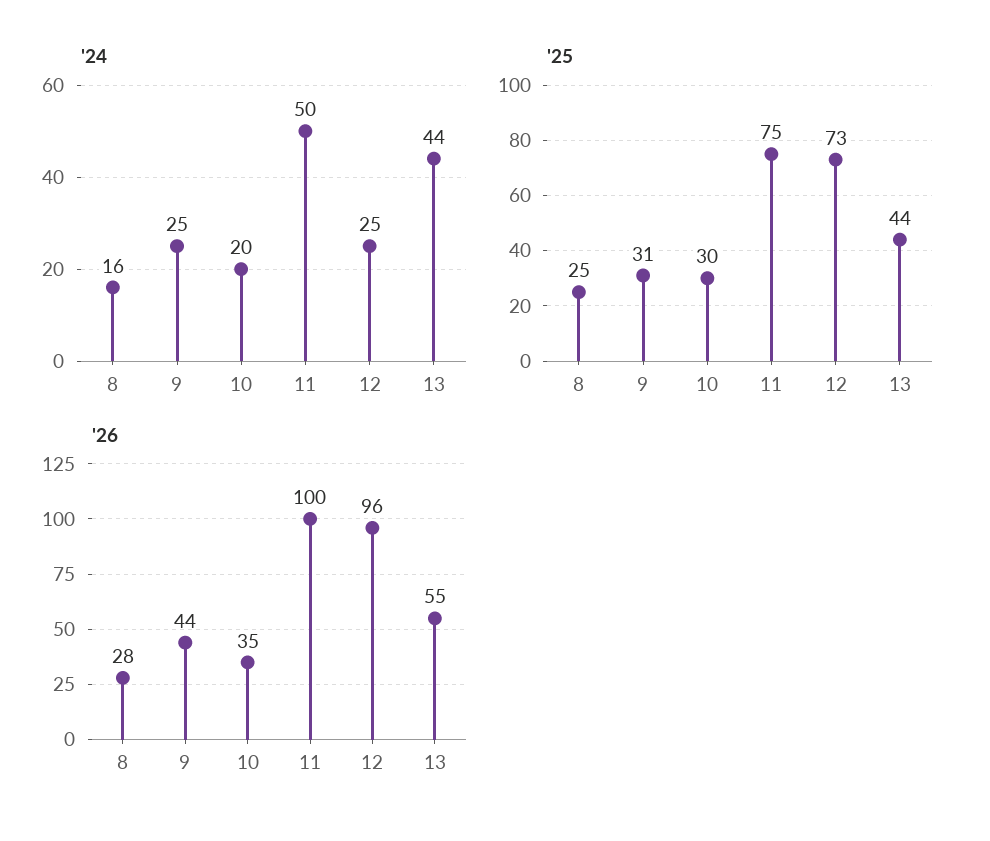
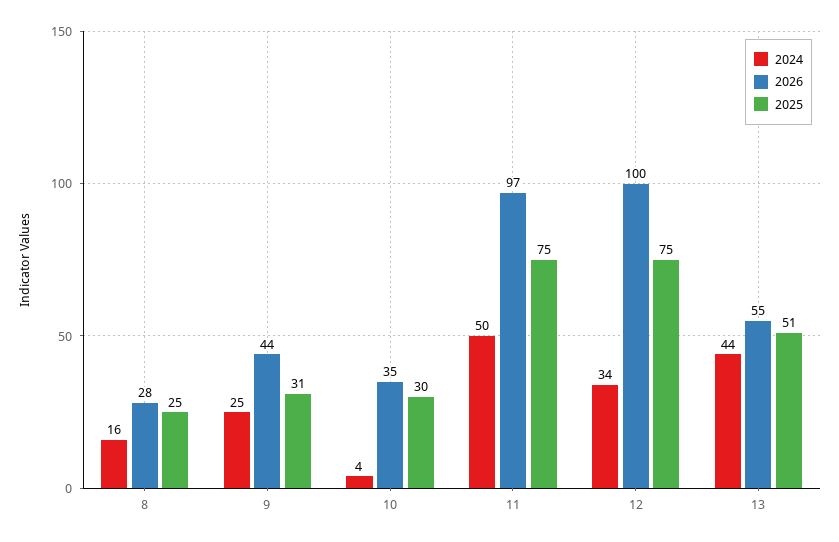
'24, 10: 20 -> 4
'24, 12: 25 -> 34
'25, 12: 73 -> 75
'25, 13: 44 -> 51
'26, 11: 100 -> 97
'26, 12: 96 -> 100

